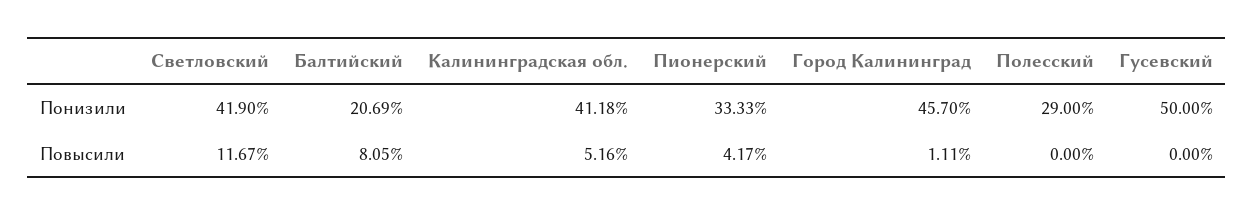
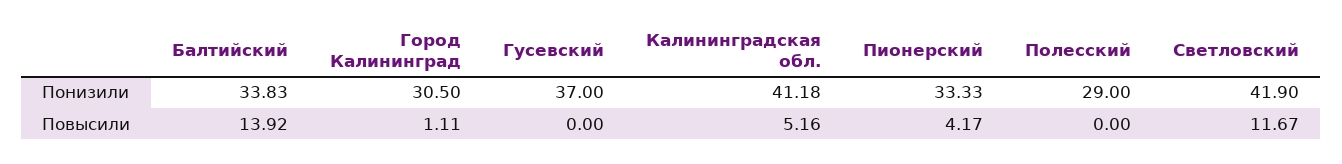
Балтийский, Понизили: 20.69 -> 33.83
Город Калининград, Понизили: 45.7 -> 30.5
Гусевский, Понизили: 50 -> 37
Балтийский, Повысили: 8.05 -> 13.92

